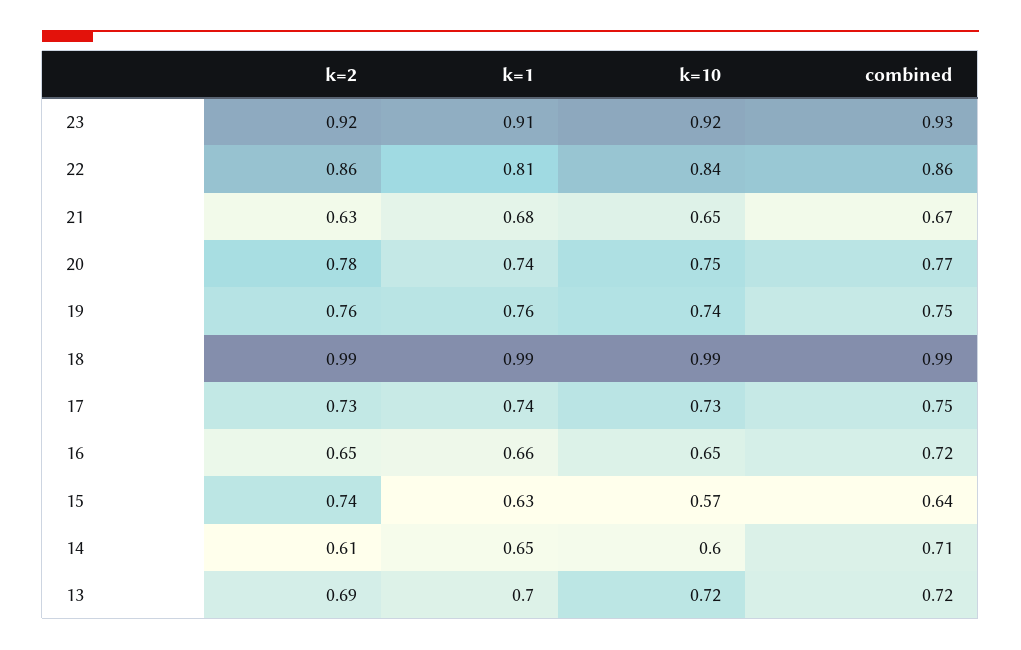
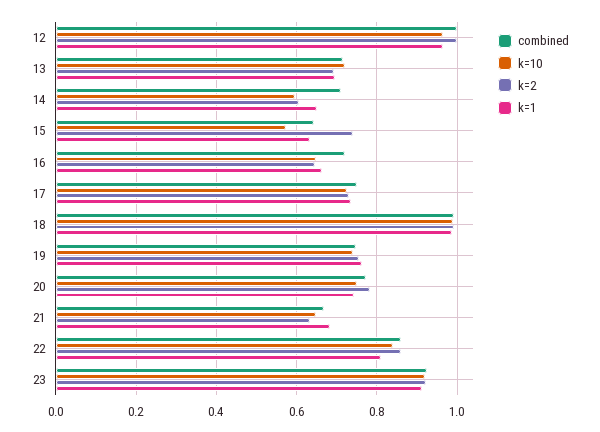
combined, 12: none -> 1
k=10, 12: none -> 0.96
k=2, 12: none -> 1
k=1, 12: none -> 0.96

